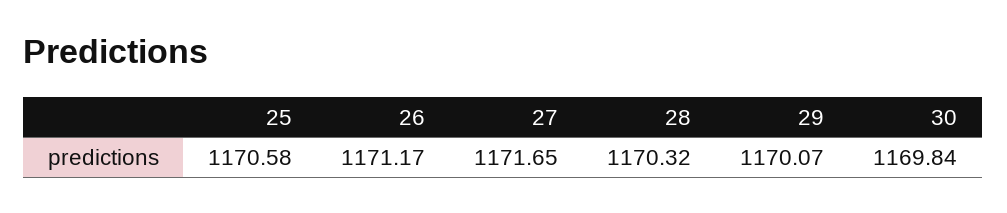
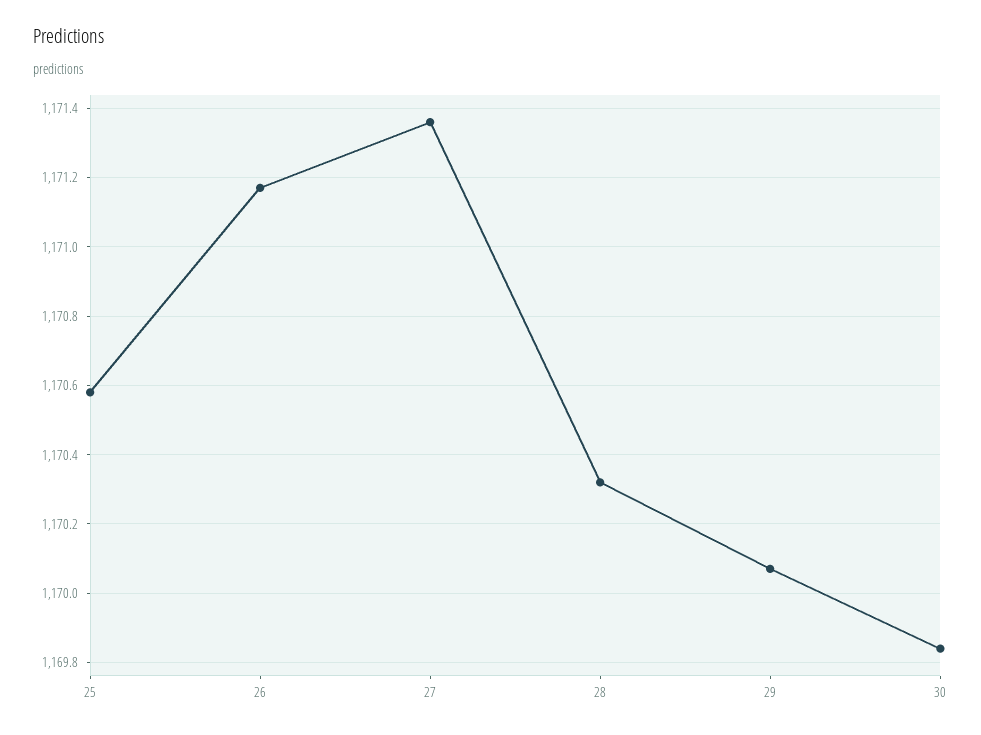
27: 1171.65 -> 1171.35

